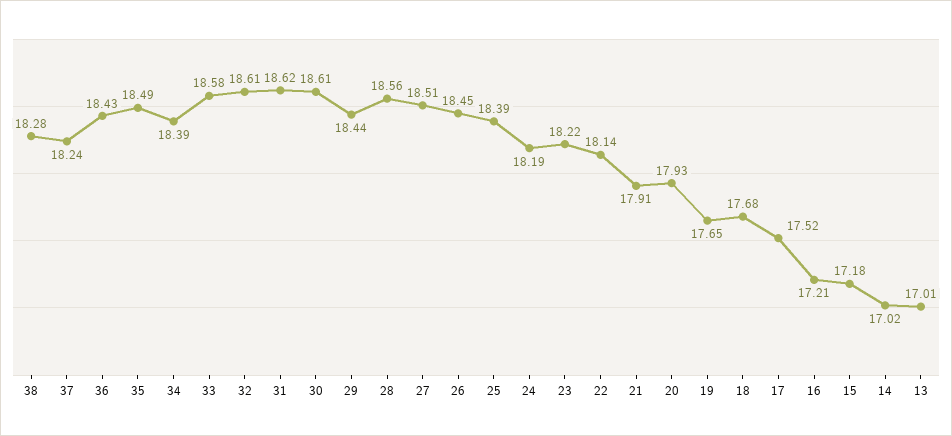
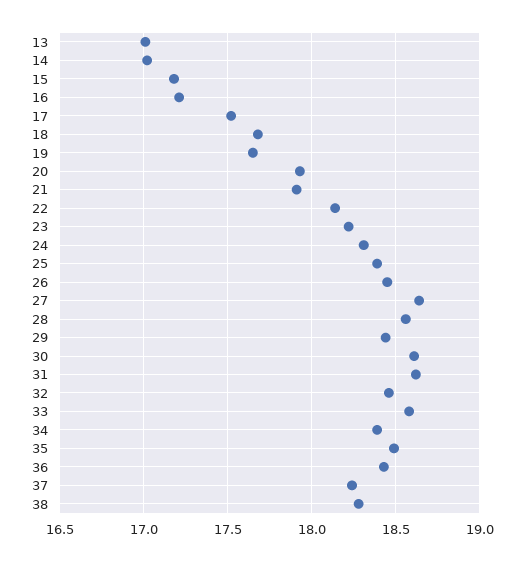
32: 18.61 -> 18.45
27: 18.51 -> 18.65
24: 18.19 -> 18.3

